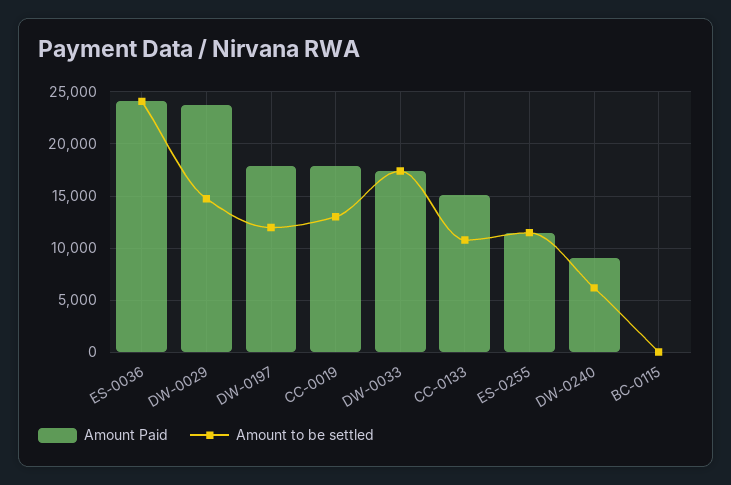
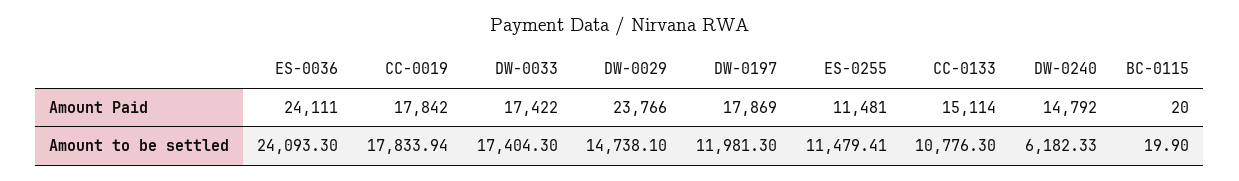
Amount to be settled, CC-0019: 13000 -> 17833.94
Amount Paid, DW-0240: 9000 -> 14792

